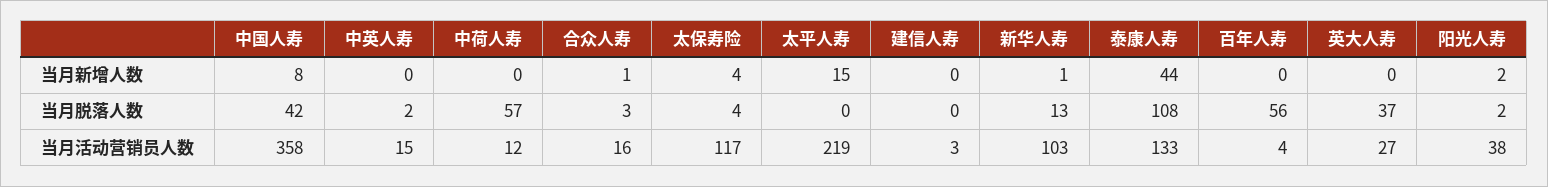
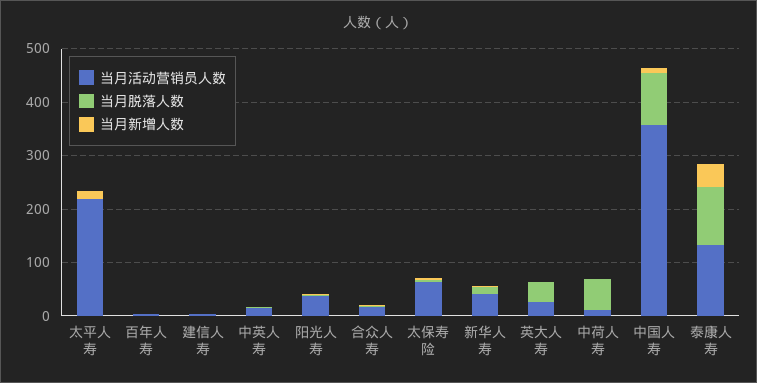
当月脱落人数, 中国人寿: 42 -> 100
当月脱落人数, 百年人寿: 56 -> 0
当月活动营销员人数, 太保寿险: 117 -> 60
当月活动营销员人数, 新华人寿: 103 -> 40

